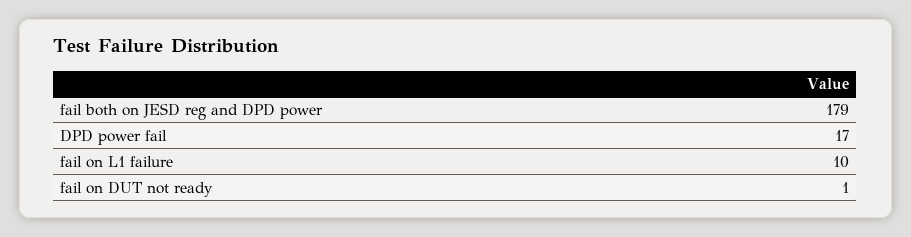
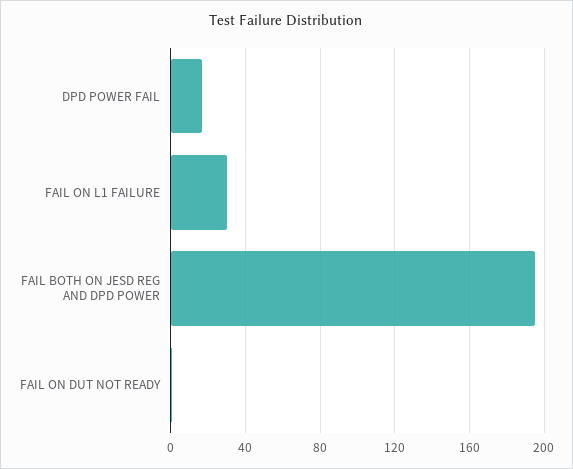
fail both on JESD reg and DPD power: 179 -> 195
fail on L1 failure: 10 -> 30

